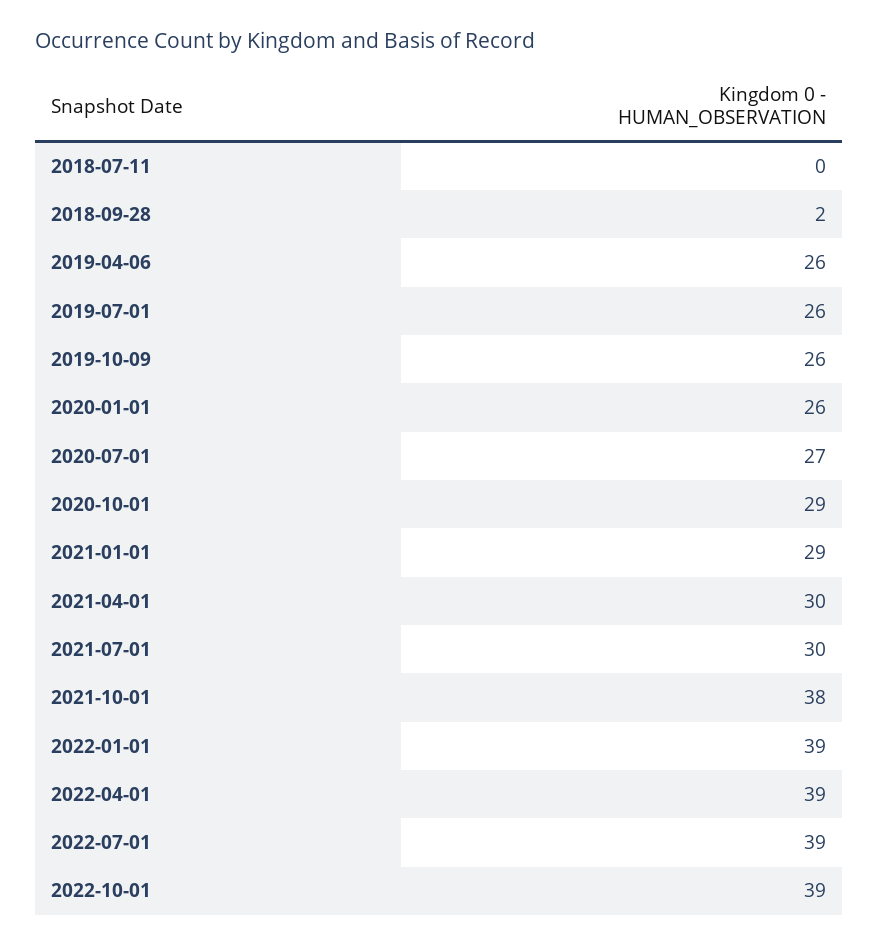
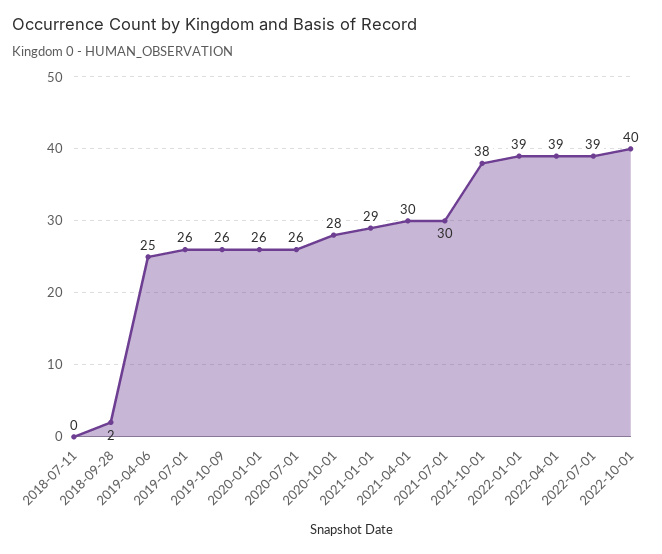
2019-04-06: 26 -> 25
2020-07-01: 27 -> 26
2020-10-01: 29 -> 28
2022-10-01: 39 -> 40

